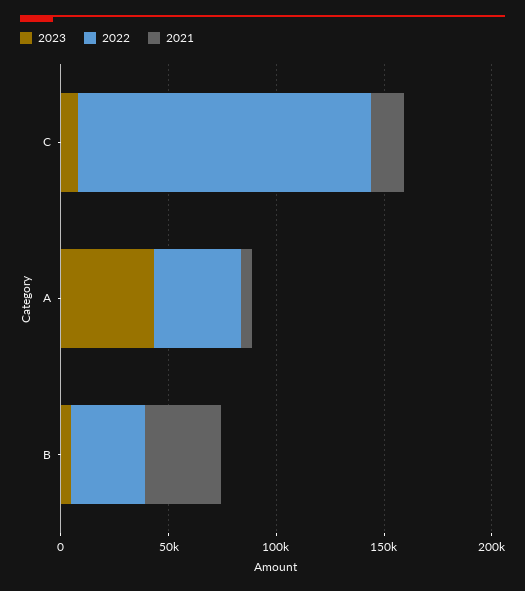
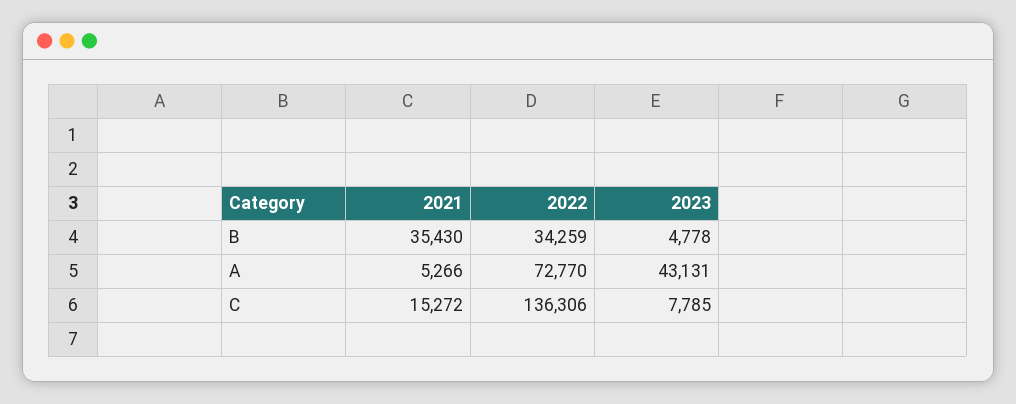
2022, A: 40000 -> 72770

